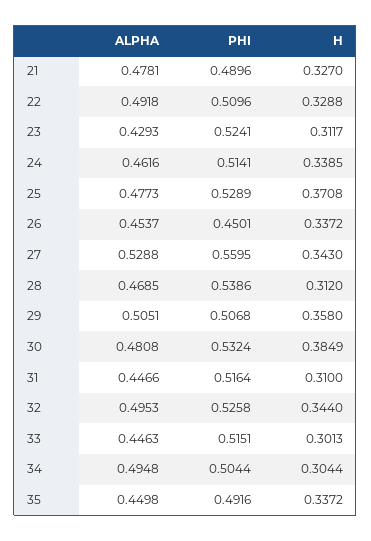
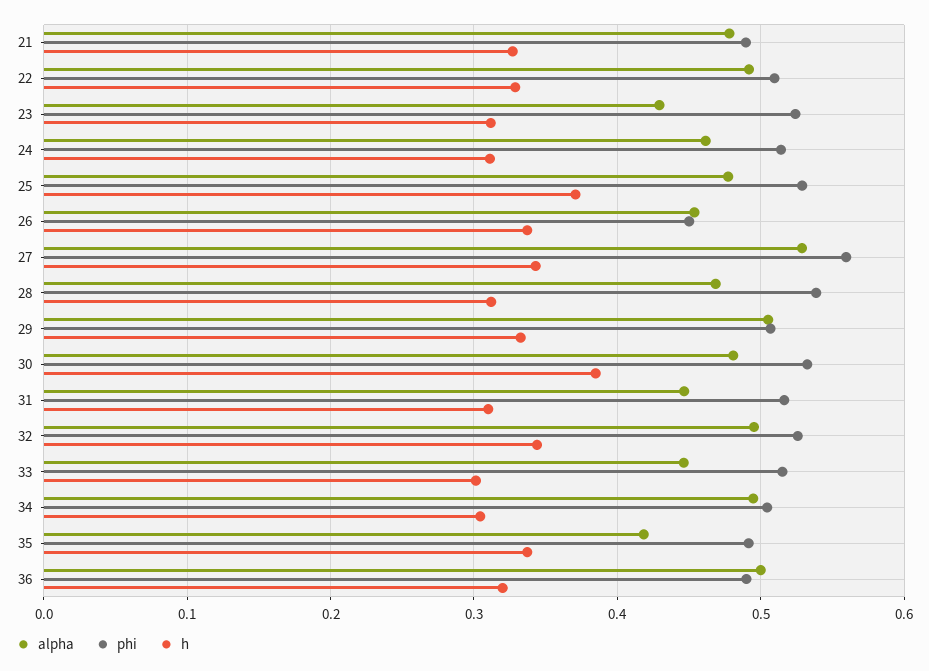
H, 24: 0.3385 -> 0.31
H, 29: 0.358 -> 0.33
ALPHA, 35: 0.4498 -> 0.42
ALPHA, 36: none -> 0.5
PHI, 36: none -> 0.49
H, 36: none -> 0.32

